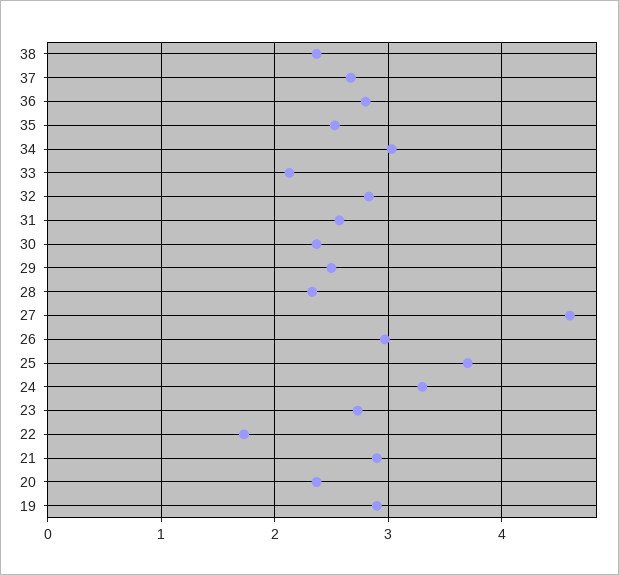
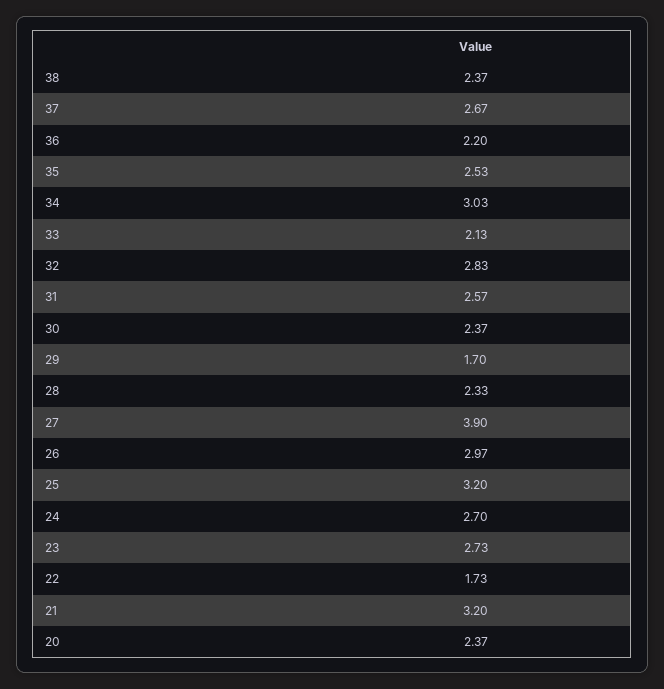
36: 2.8 -> 2.2
29: 2.5 -> 1.7
27: 4.6 -> 3.9
25: 3.7 -> 3.2
24: 3.3 -> 2.7
21: 2.9 -> 3.2
19: 2.9 -> none

